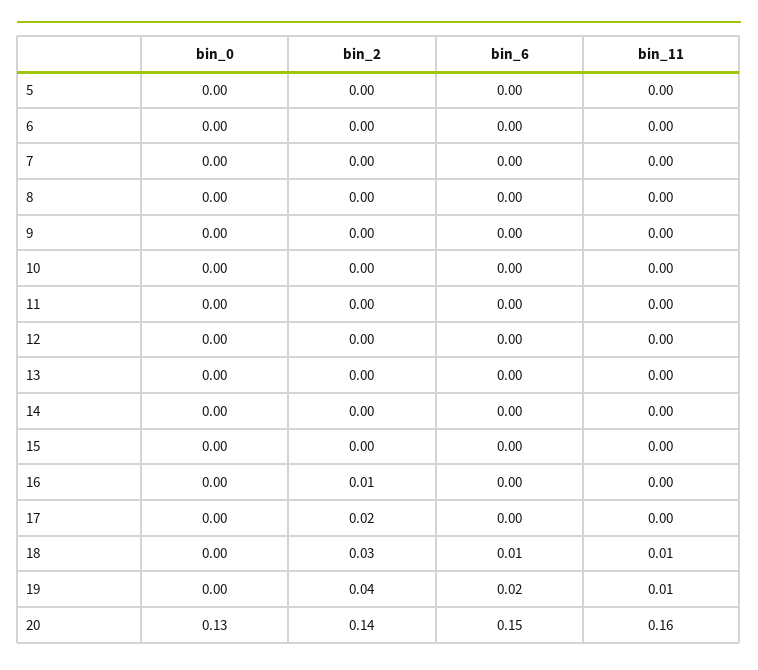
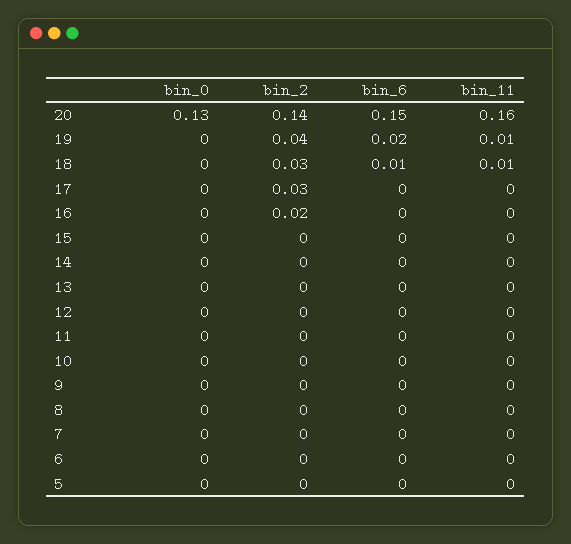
bin_2, 16: 0.01 -> 0.02
bin_2, 17: 0.02 -> 0.03

